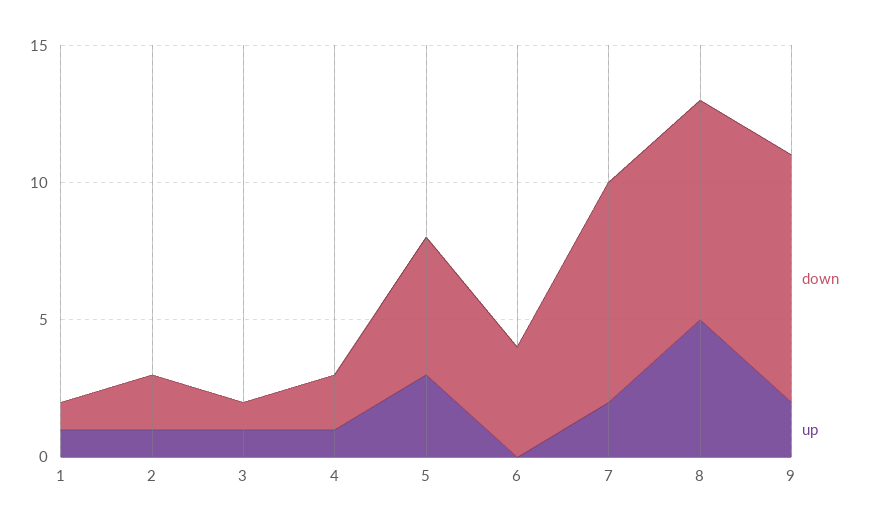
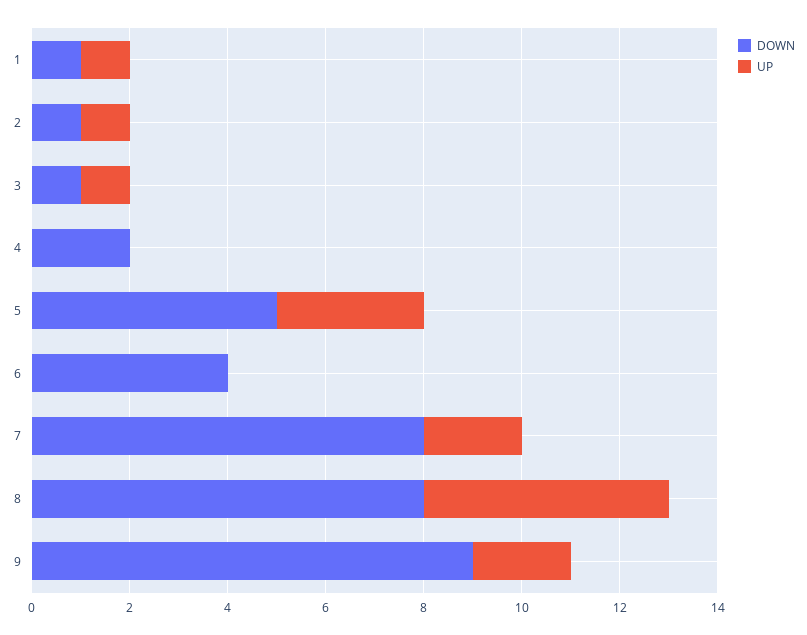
down, 2: 2 -> 1
up, 4: 1 -> 0

